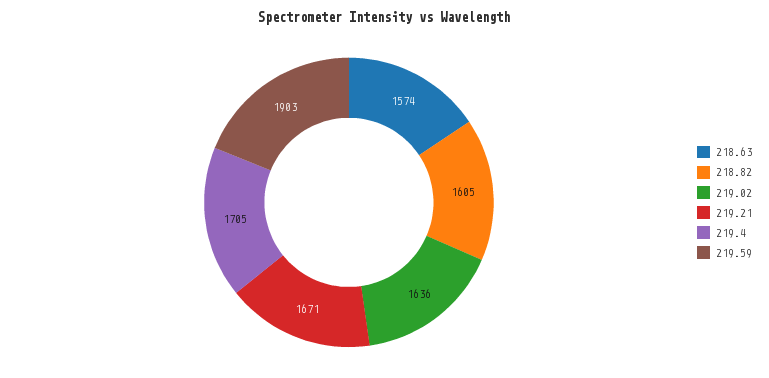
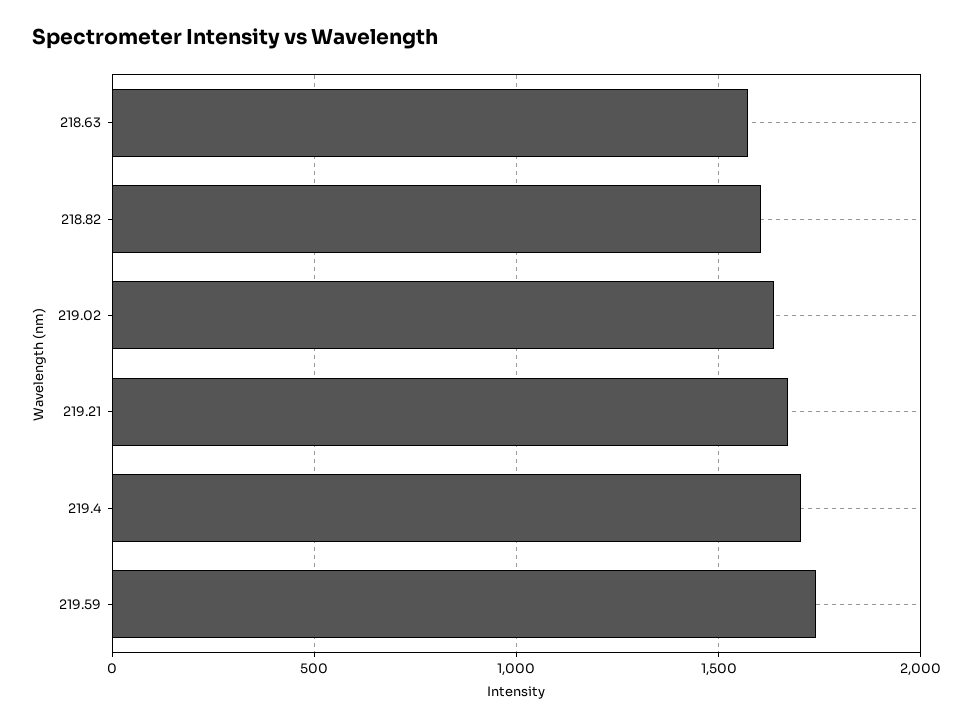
219.59: 1903 -> 1750

